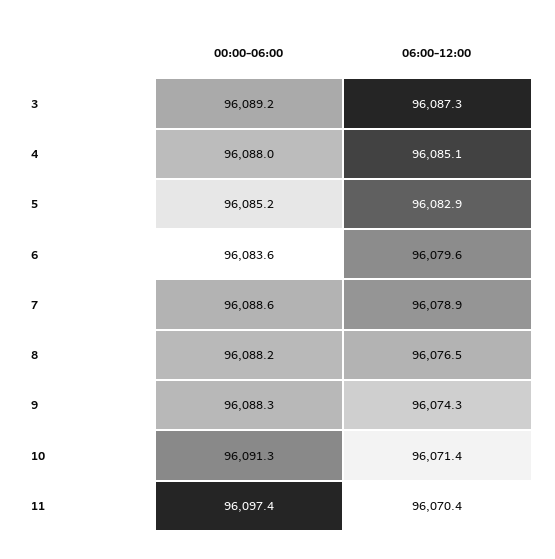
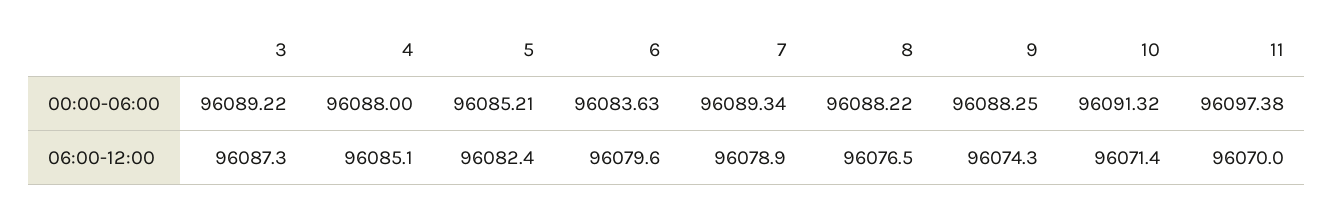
06:00-12:00, 5: 96082.9 -> 96082.4
00:00-06:00, 7: 96088.6 -> 96089.34
06:00-12:00, 11: 96070.4 -> 96070

